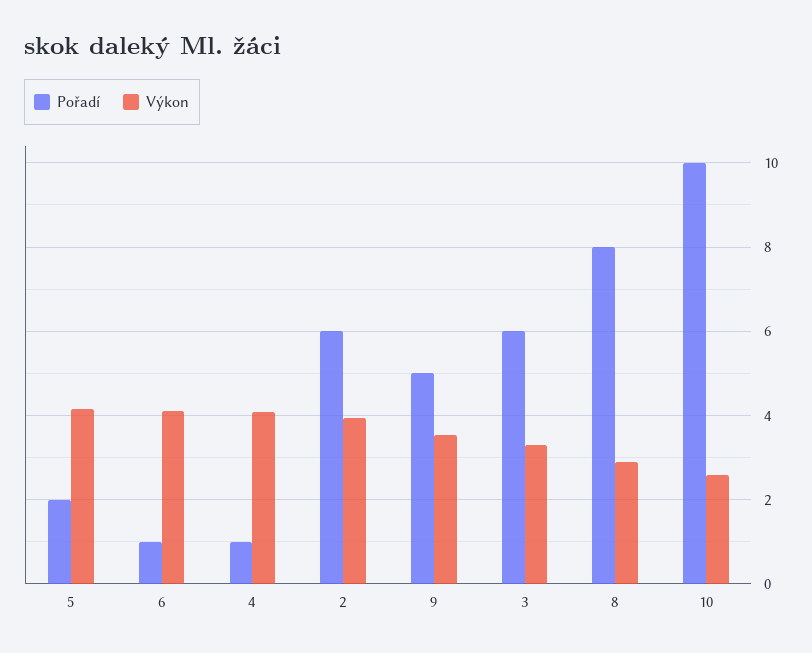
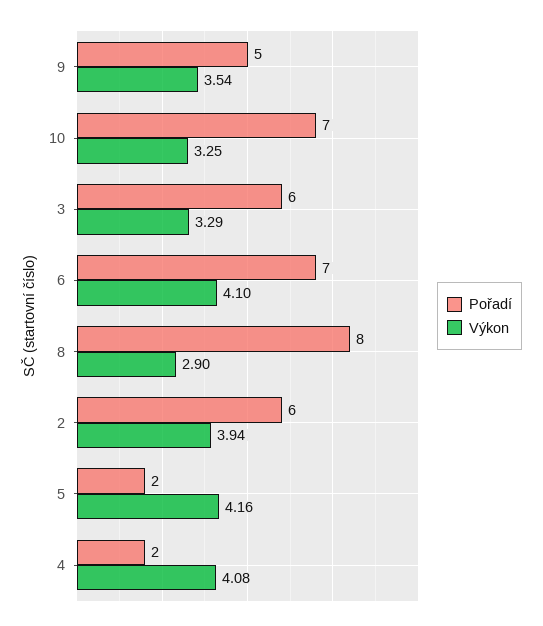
Pořadí, 6: 1 -> 7
Pořadí, 4: 1 -> 2
Pořadí, 10: 10 -> 7
Výkon, 10: 2.6 -> 3.25

